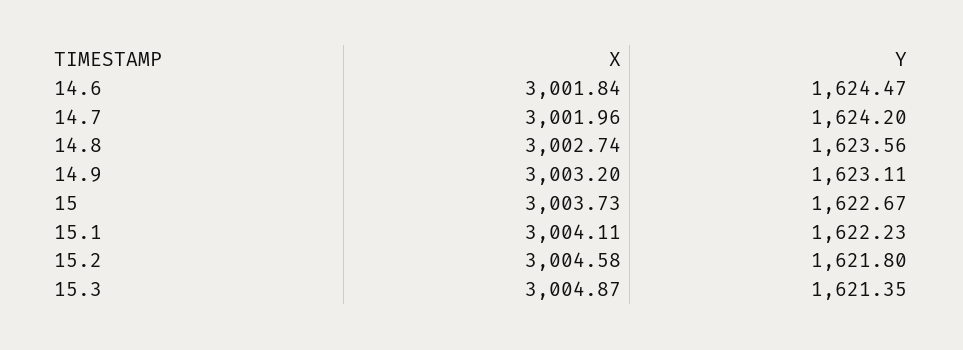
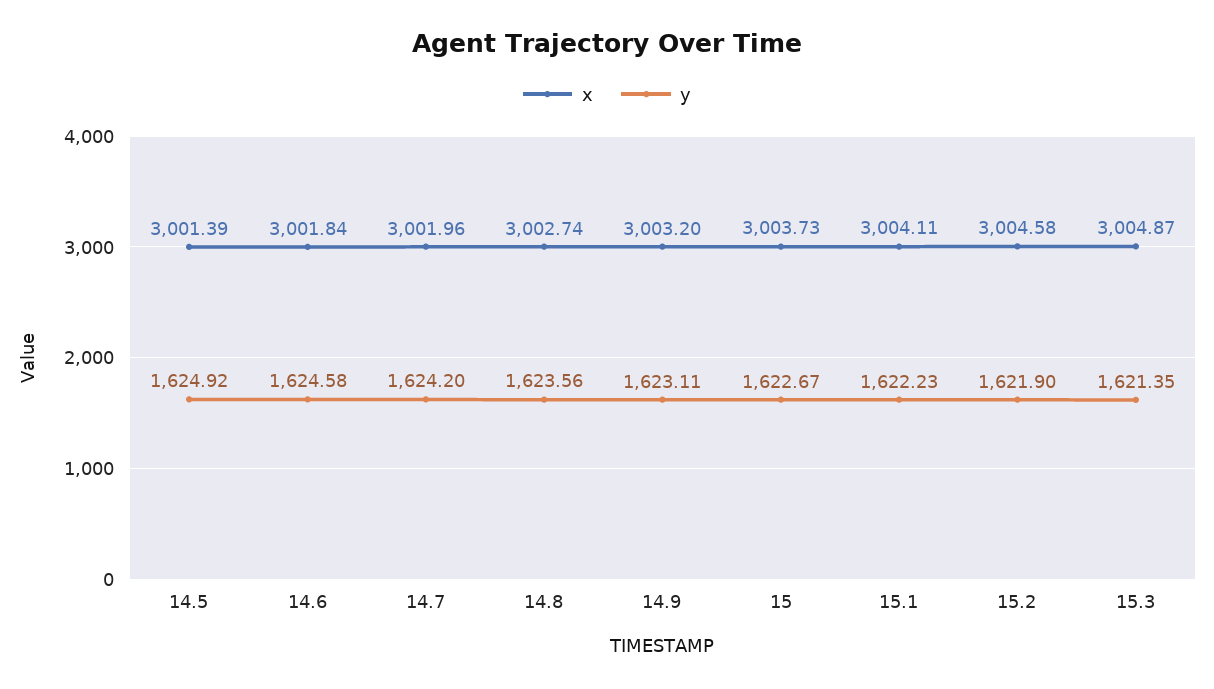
Y, 14.6: 1624.47 -> 1624.58
Y, 15.2: 1621.8 -> 1621.9
X, 14.5: none -> 3001.39
Y, 14.5: none -> 1624.92

